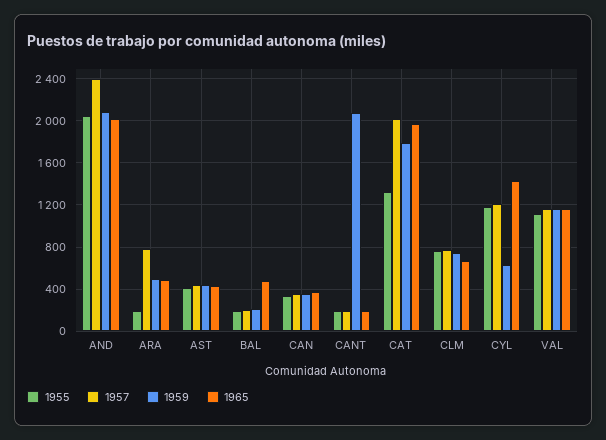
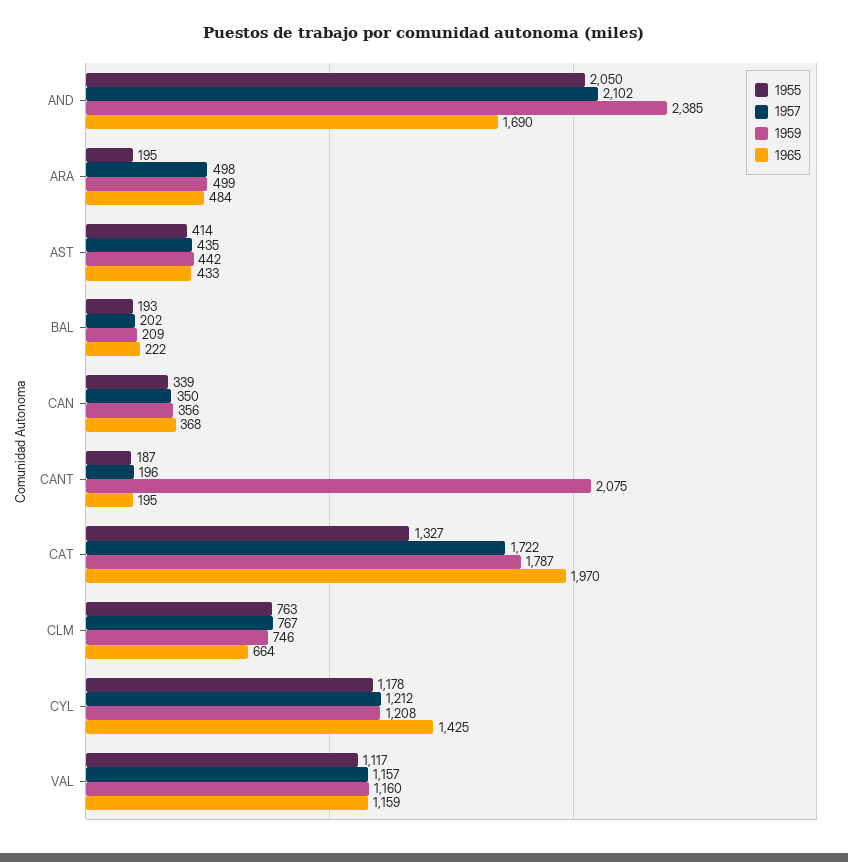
1957, AND: 2400 -> 2102
1959, AND: 2100 -> 2385
1965, AND: 2000 -> 1690
1957, ARA: 800 -> 498
1965, BAL: 500 -> 222
1957, CAT: 2000 -> 1722
1959, CYL: 600 -> 1208

